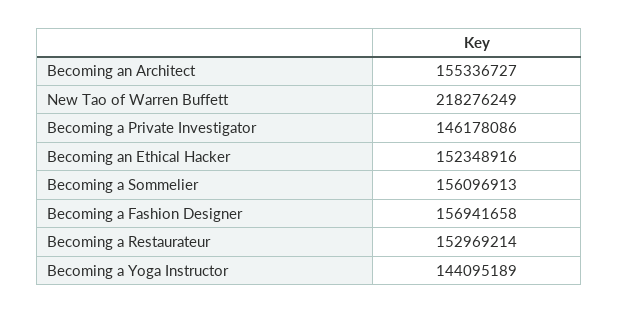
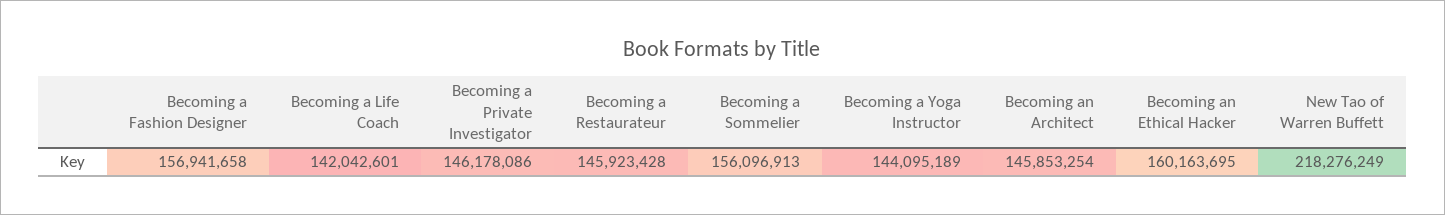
Becoming an Architect: 155336727 -> 145853254
Becoming an Ethical Hacker: 152348916 -> 160163695
Becoming a Restaurateur: 152969214 -> 145923428
Becoming a Life Coach: none -> 142042601

